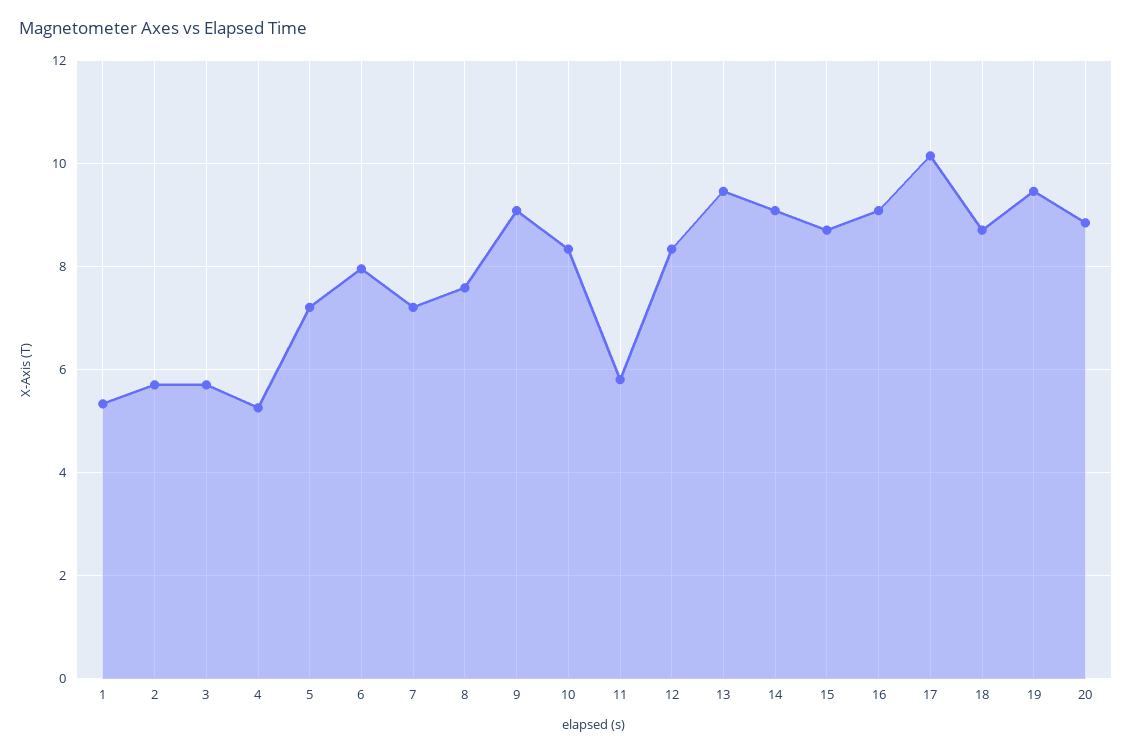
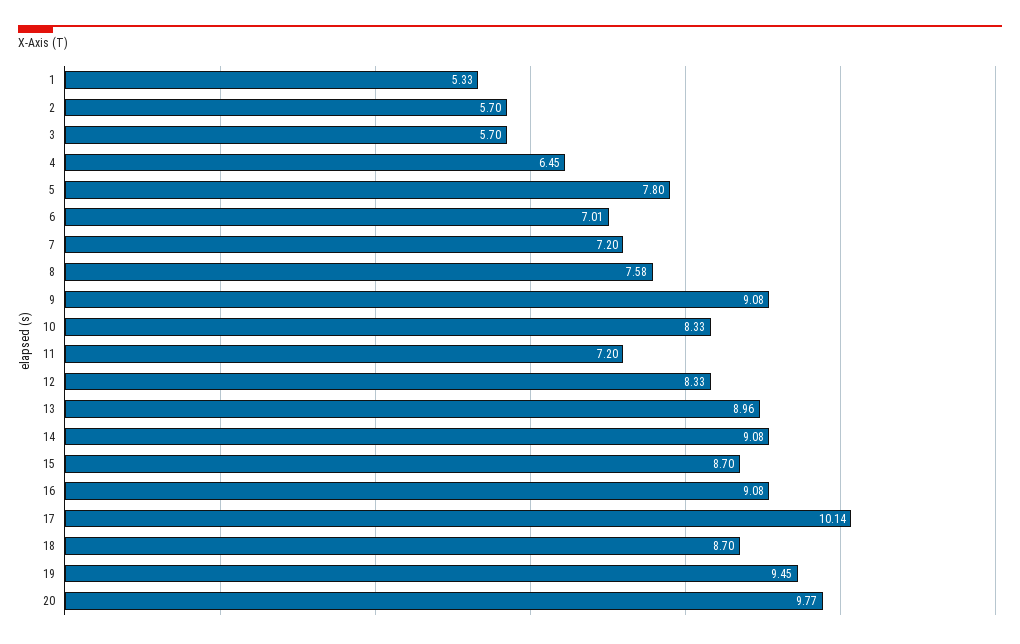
4: 5.2 -> 6.45
5: 7.2 -> 7.8
6: 8 -> 7.01
11: 5.8 -> 7.2
13: 9.4 -> 8.96
20: 8.8 -> 9.77

